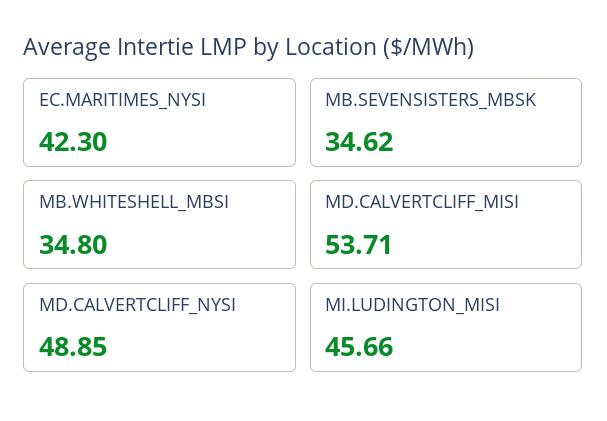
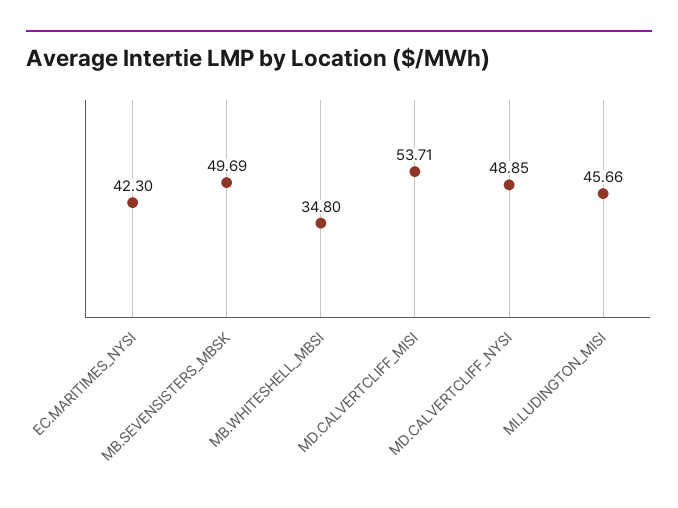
MB.SEVENSISTERS_MBSK: 34.62 -> 49.69

